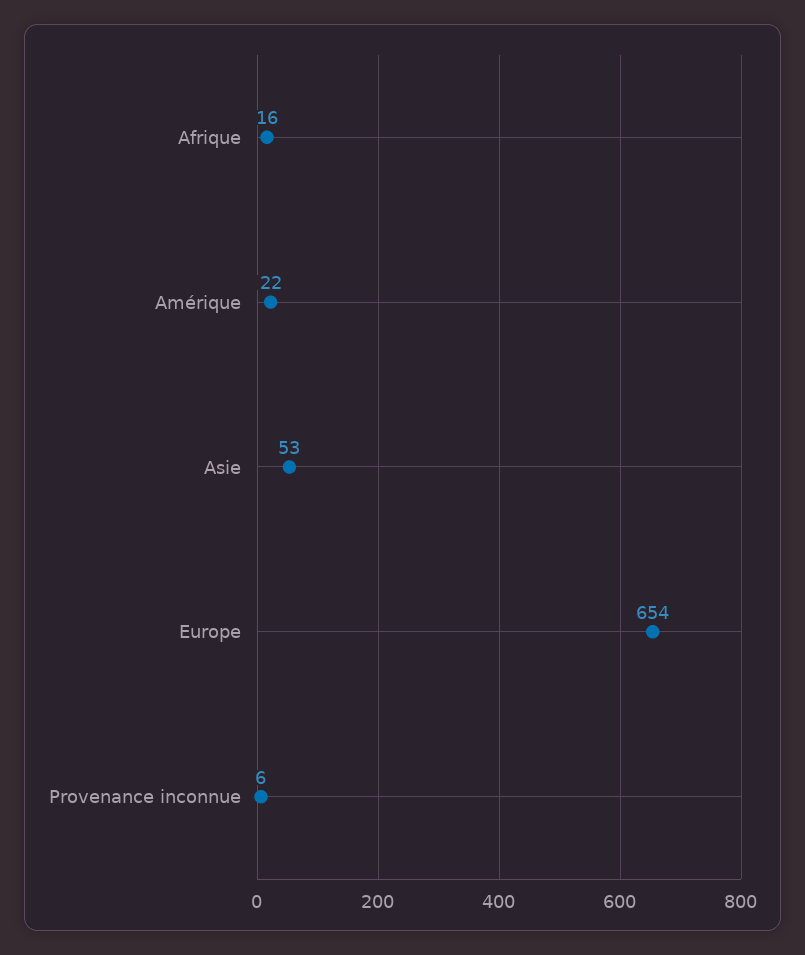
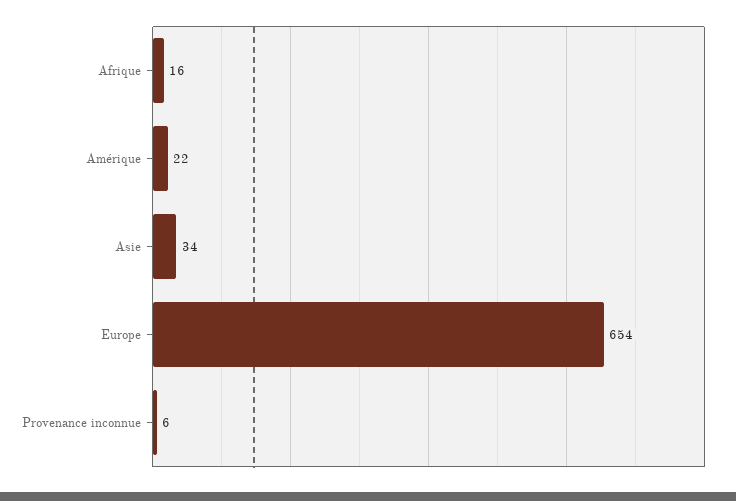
Asie: 53 -> 34

